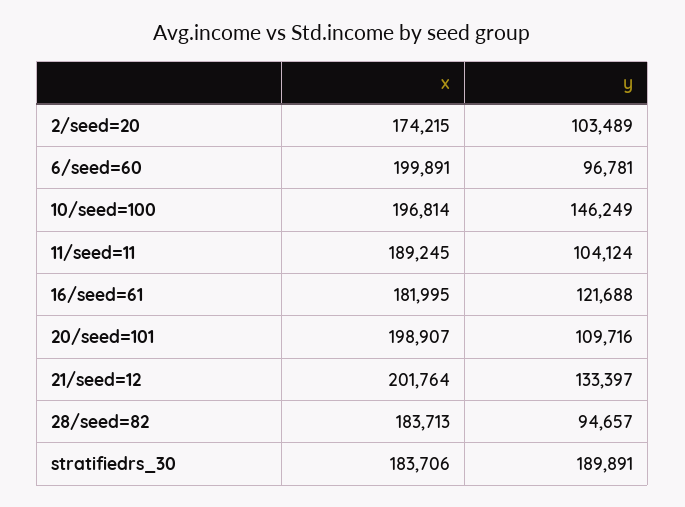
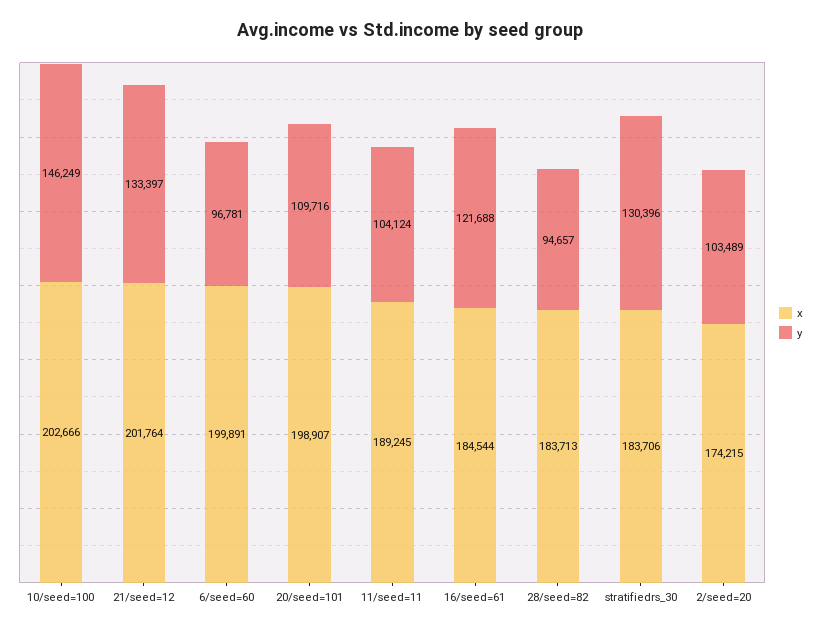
x, 10/seed=100: 196814 -> 202666
x, 16/seed=61: 181995 -> 184544
y, stratifiedrs_30: 189891 -> 130396

